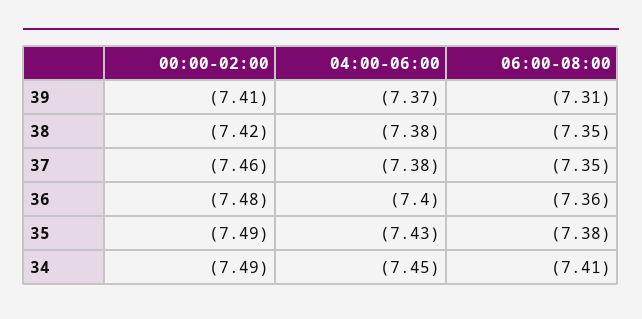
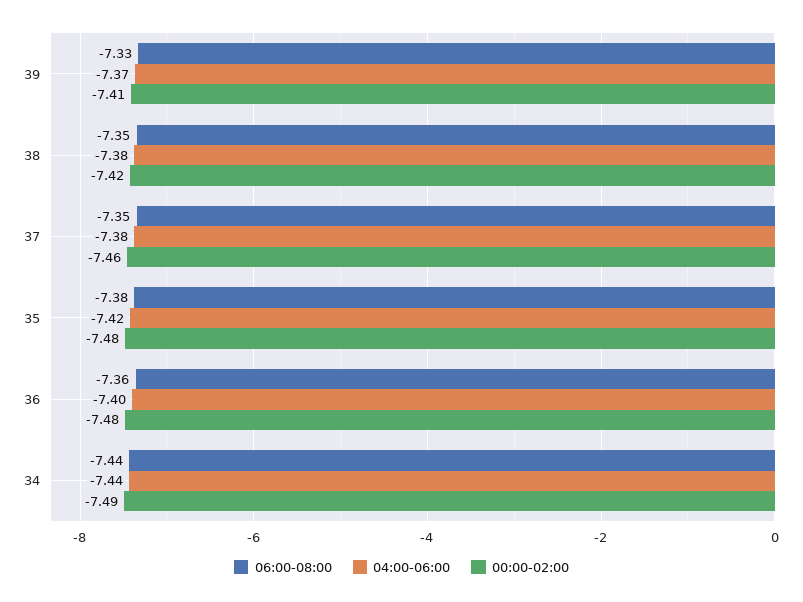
06:00-08:00, 39: -7.31 -> -7.33
00:00-02:00, 35: -7.49 -> -7.48
04:00-06:00, 35: -7.43 -> -7.42
04:00-06:00, 34: -7.45 -> -7.44
06:00-08:00, 34: -7.41 -> -7.44

